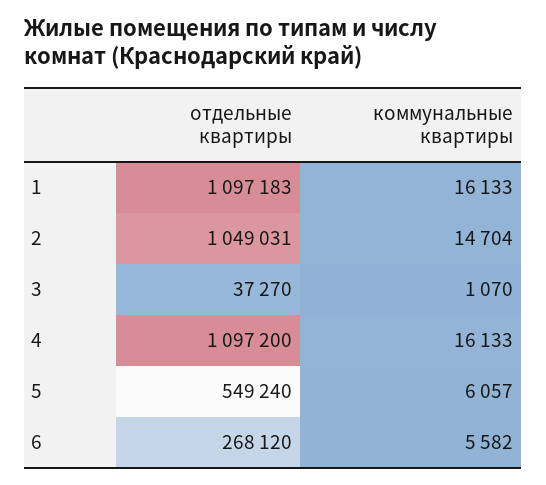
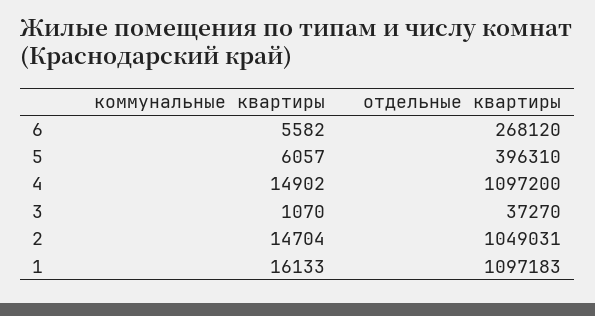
коммунальные квартиры, 4: 16133 -> 14902
отдельные квартиры, 5: 549240 -> 396310

